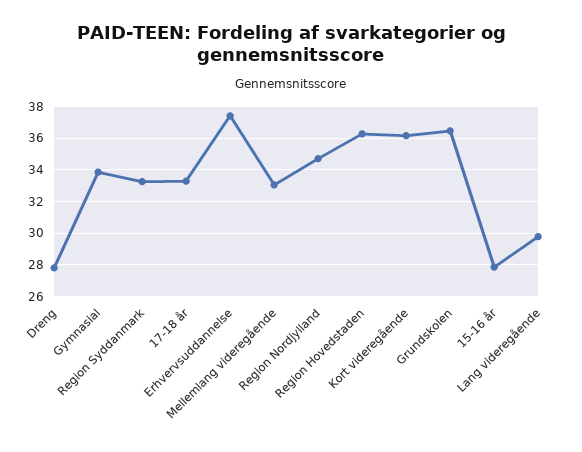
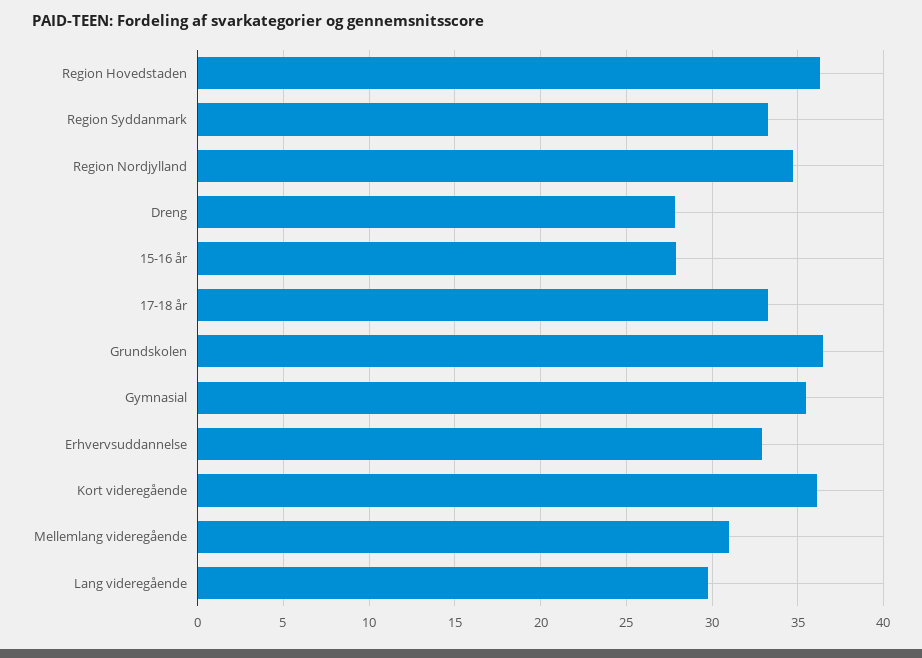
Gymnasial: 34 -> 35.5
Erhvervsuddannelse: 37.5 -> 33
Mellemlang videregående: 33 -> 31

